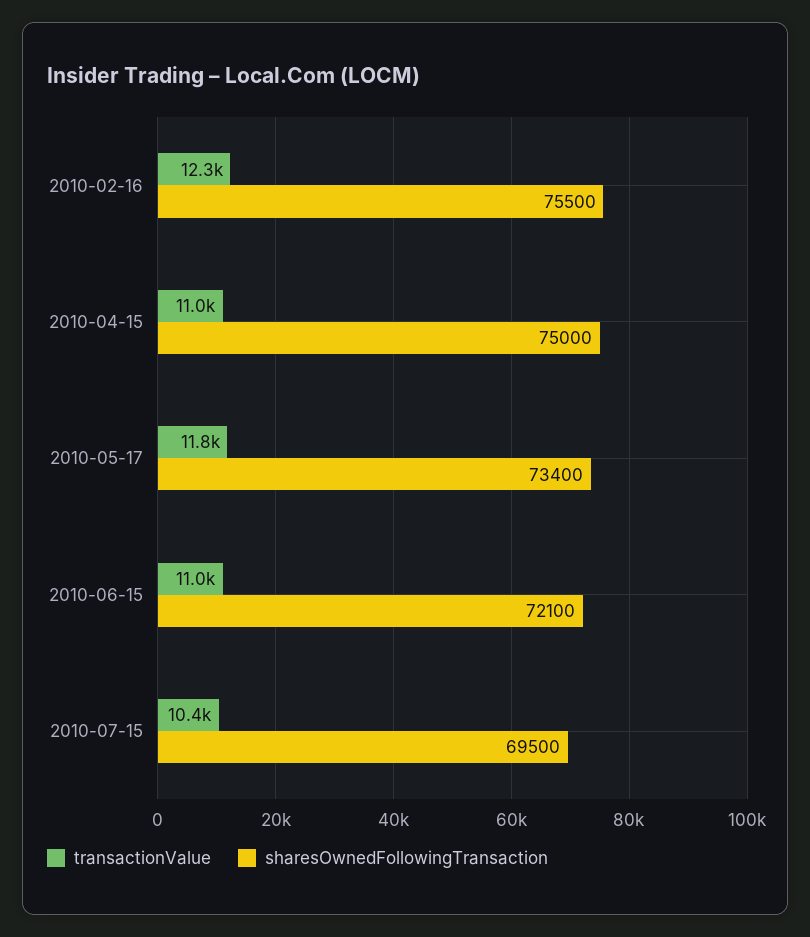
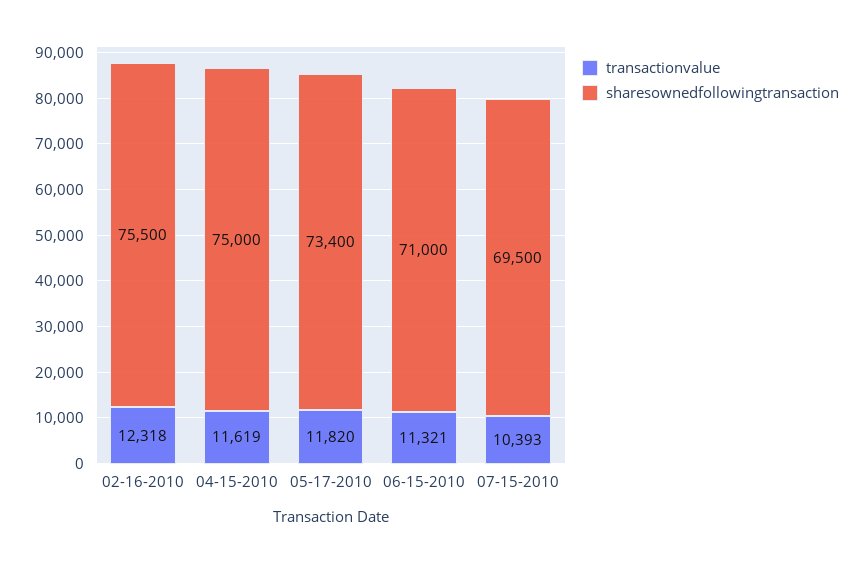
transactionValue, 2010-04-15: 11000 -> 11619
transactionValue, 2010-06-15: 11000 -> 11321
sharesOwnedFollowingTransaction, 2010-06-15: 72100 -> 71000

